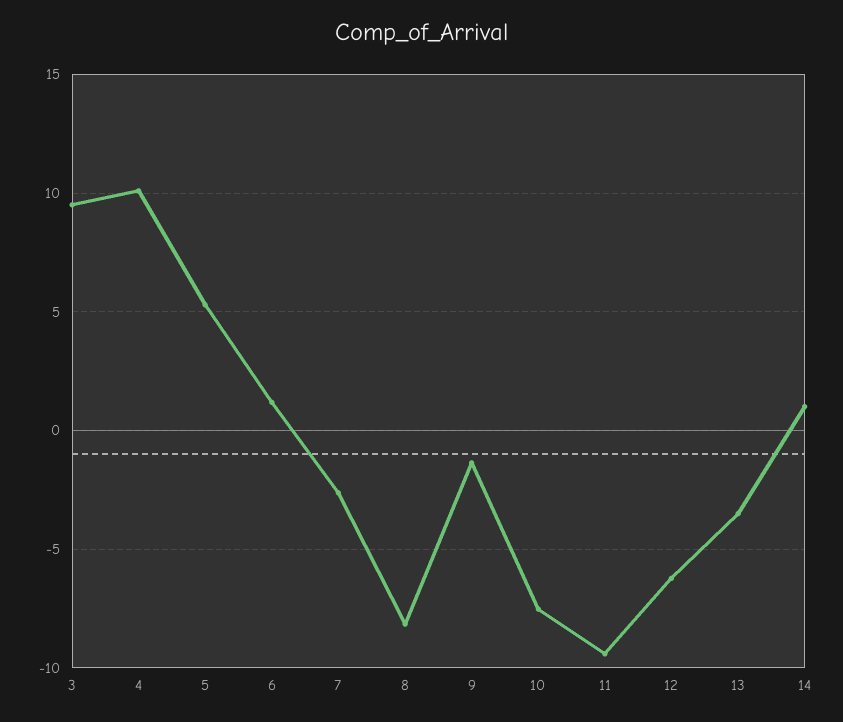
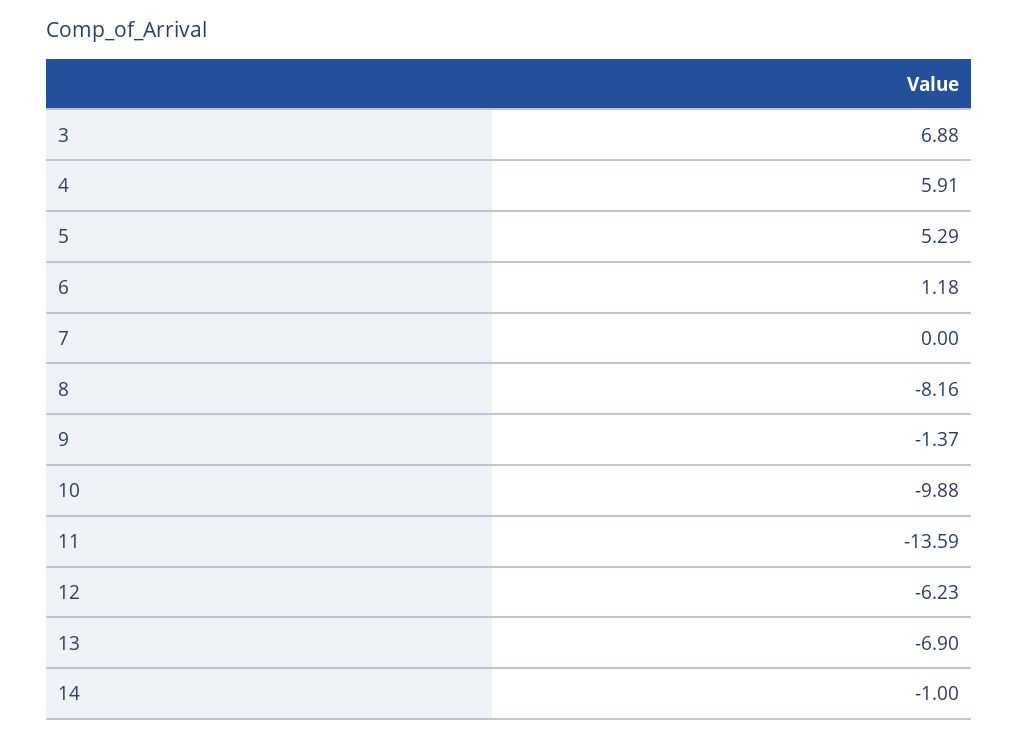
3: 9.5 -> 6.88
4: 10 -> 5.91
7: -2.5 -> 0
10: -7.5 -> -9.88
11: -9.5 -> -13.59
13: -3.5 -> -6.9
14: 1 -> -1

